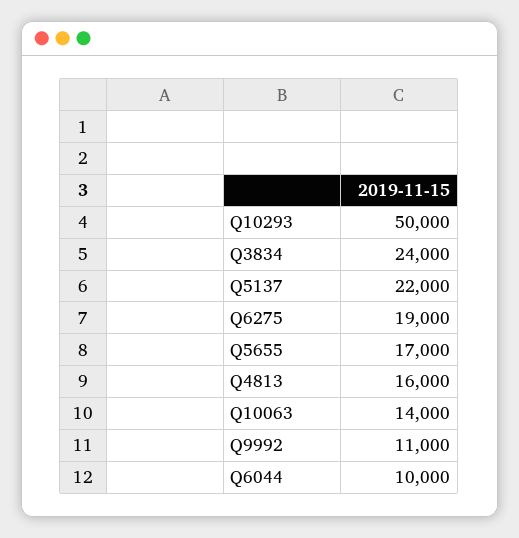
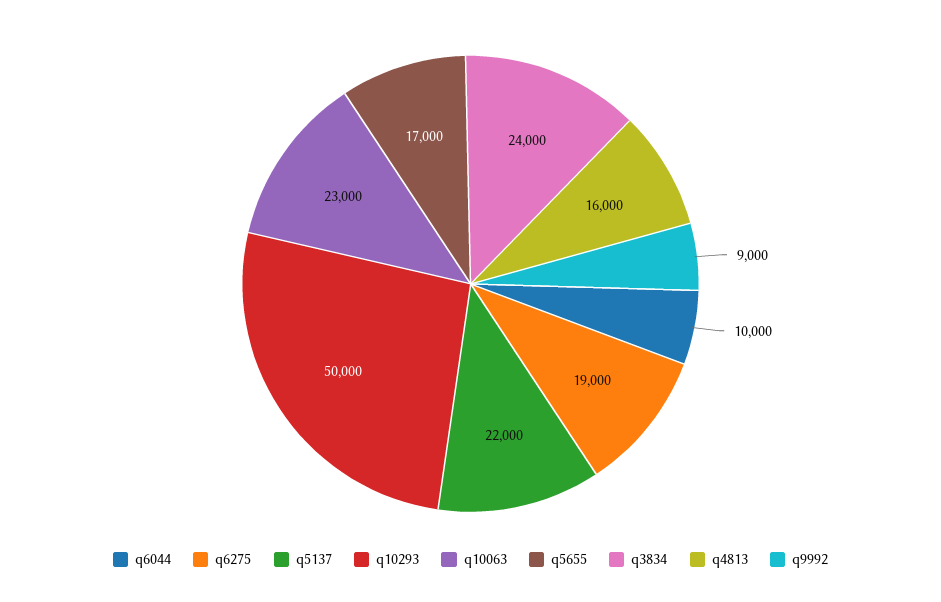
Q10063: 14000 -> 23000
Q9992: 11000 -> 9000

